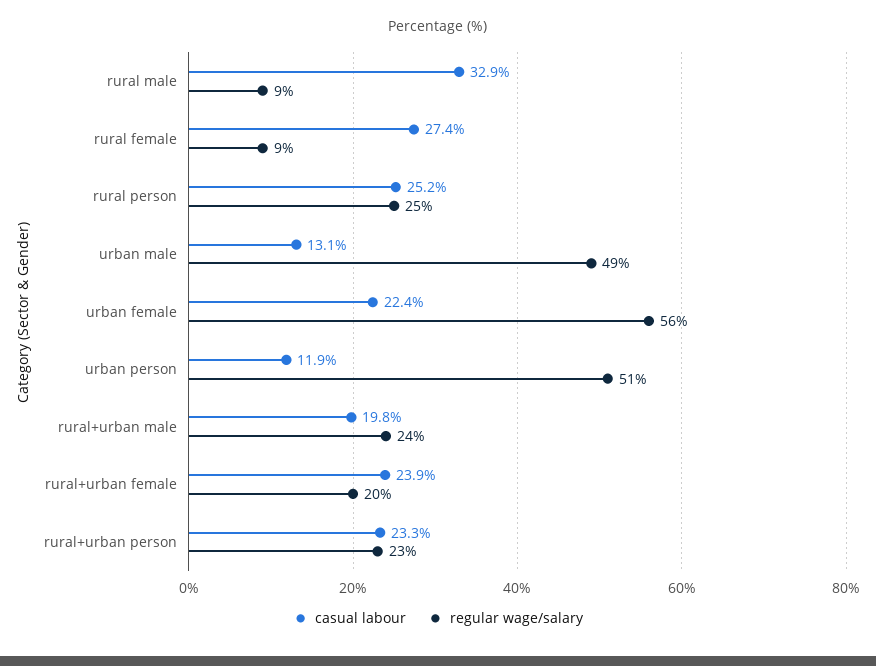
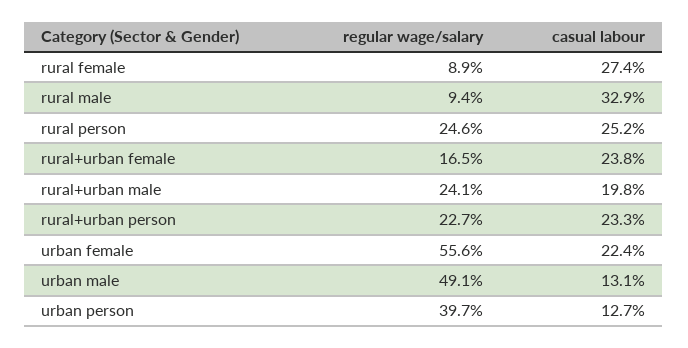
casual labour, urban person: 11.9 -> 12.7
regular wage/salary, urban person: 51 -> 39.7
casual labour, rural+urban female: 23.9 -> 23.8
regular wage/salary, rural+urban female: 20 -> 16.5

